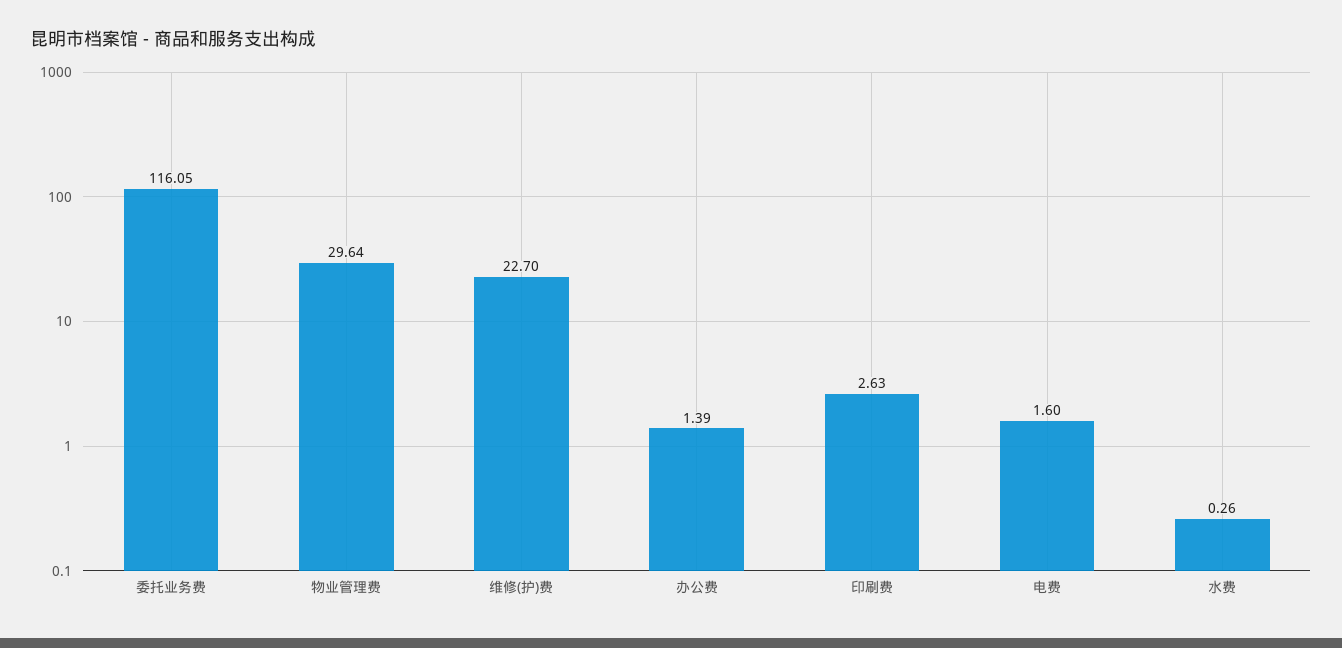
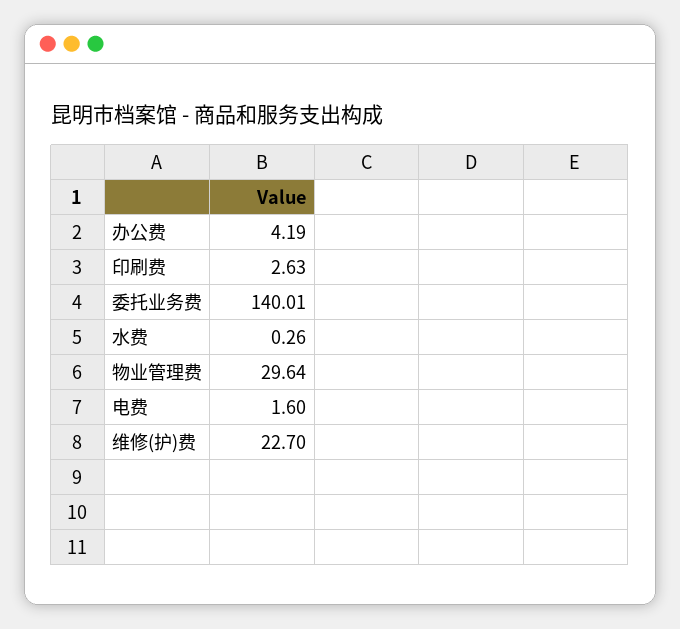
委托业务费: 116.05 -> 140.01
办公费: 1.39 -> 4.19

